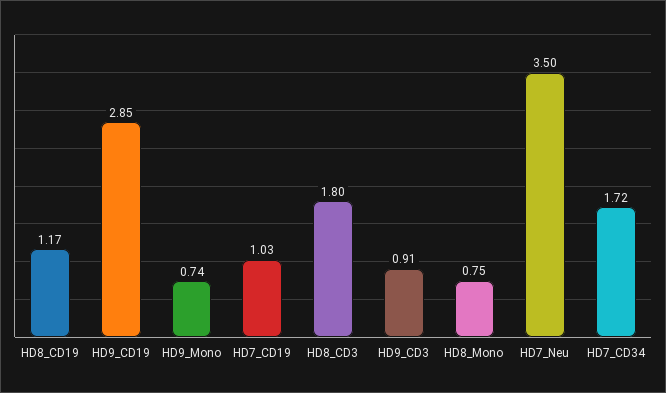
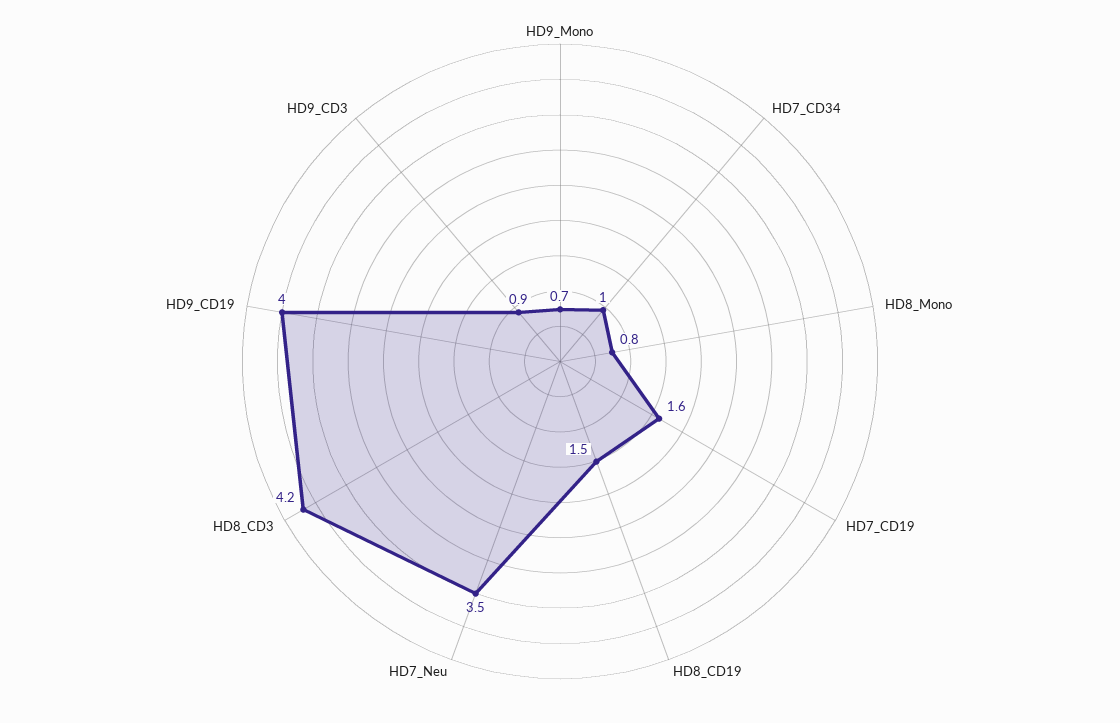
HD8_CD19: 1.17 -> 1.5
HD9_CD19: 2.85 -> 4
HD7_CD19: 1.03 -> 1.6
HD8_CD3: 1.8 -> 4.2
HD7_CD34: 1.72 -> 1

